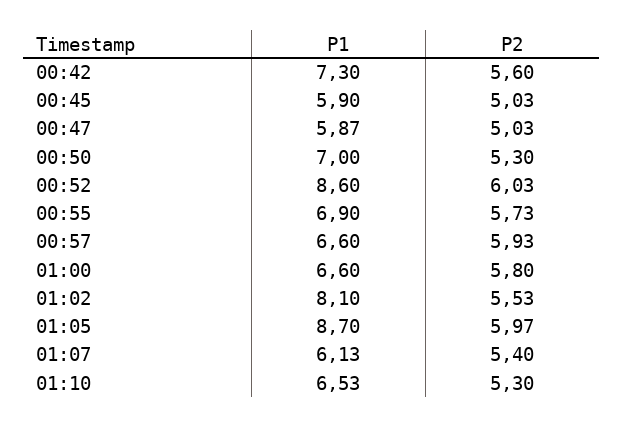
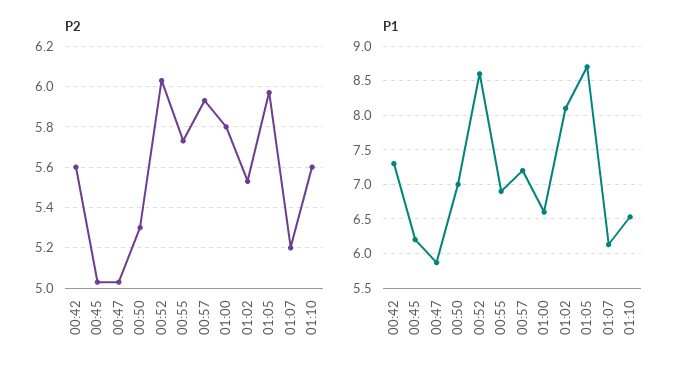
P1, 00:45: 5.9 -> 6.2
P1, 00:57: 6.6 -> 7.2
P2, 01:07: 5.4 -> 5.2
P2, 01:10: 5.3 -> 5.6

